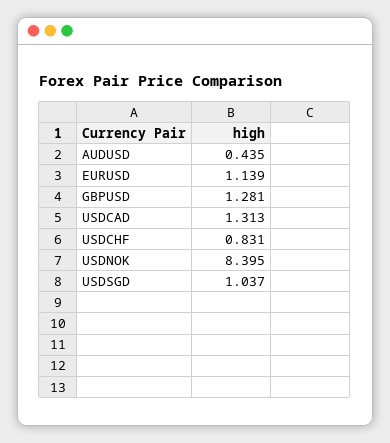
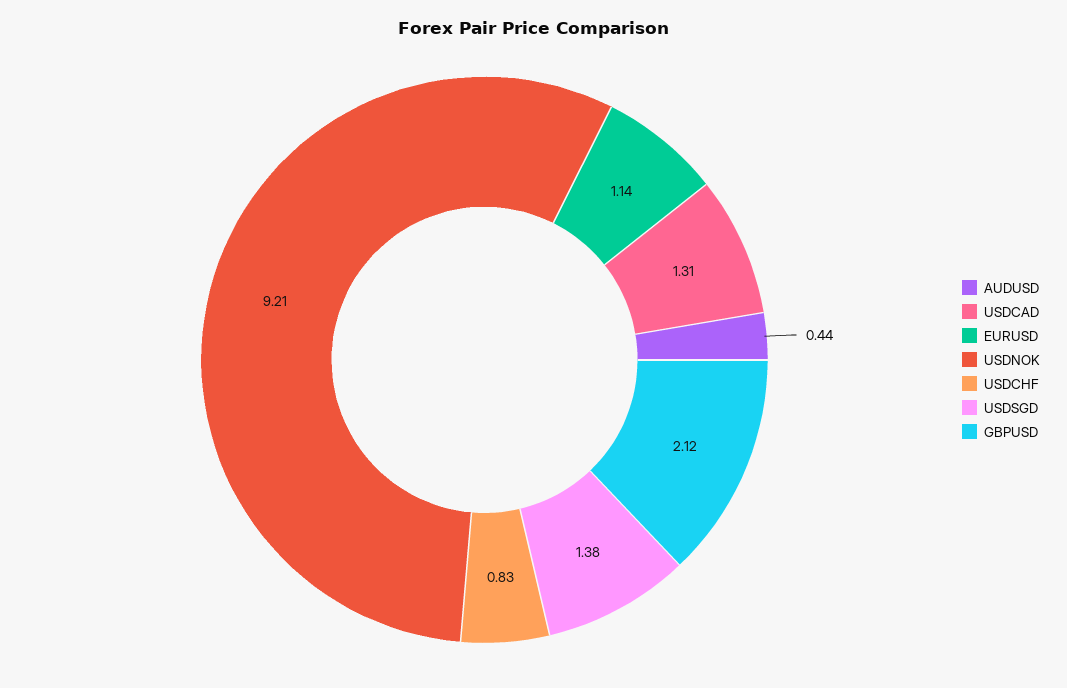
GBPUSD: 1.281 -> 2.12
USDNOK: 8.395 -> 9.21
USDSGD: 1.037 -> 1.38

